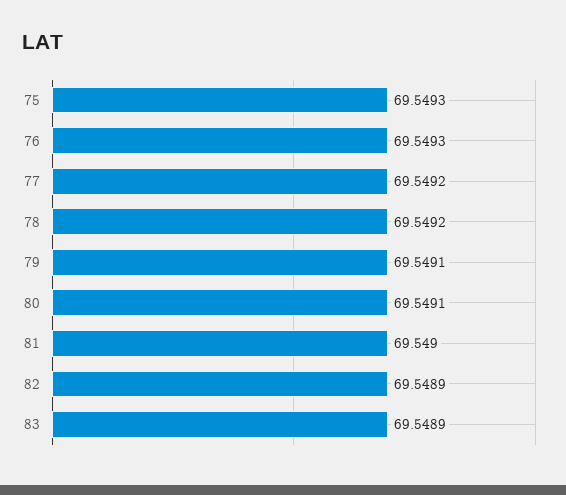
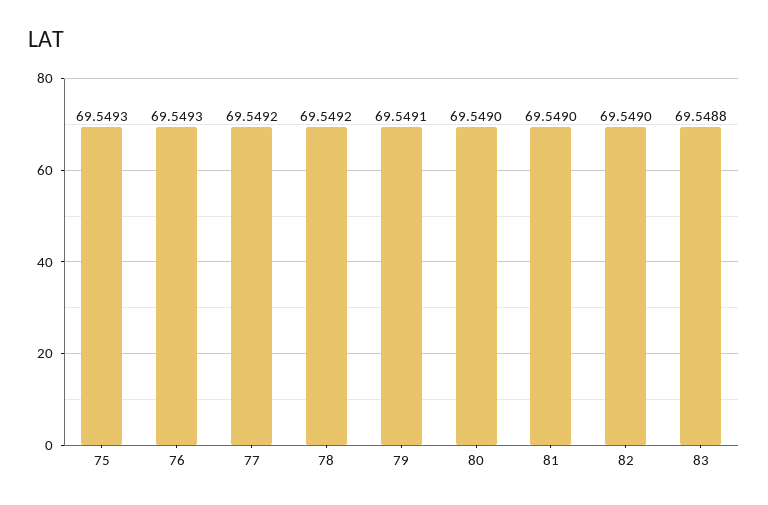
80: 69.5491 -> 69.549
82: 69.5489 -> 69.549
83: 69.5489 -> 69.5488

